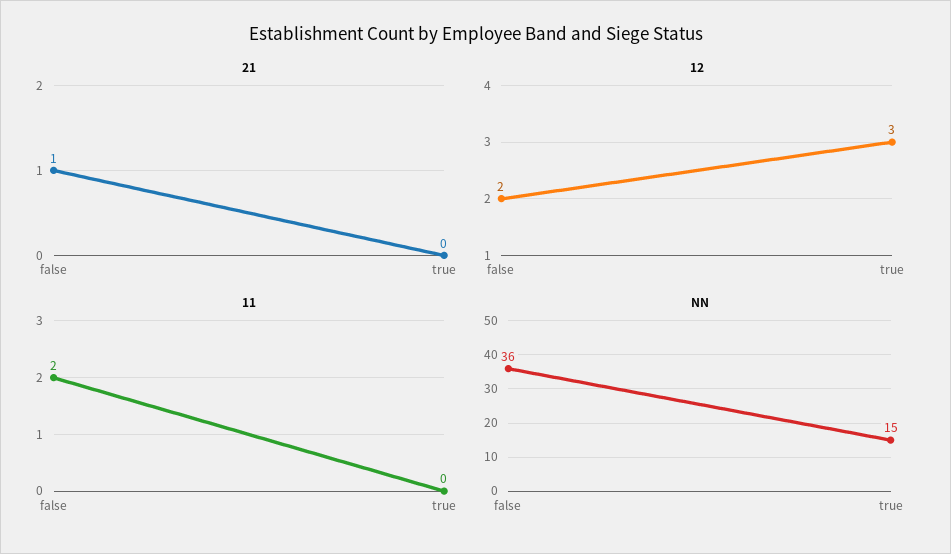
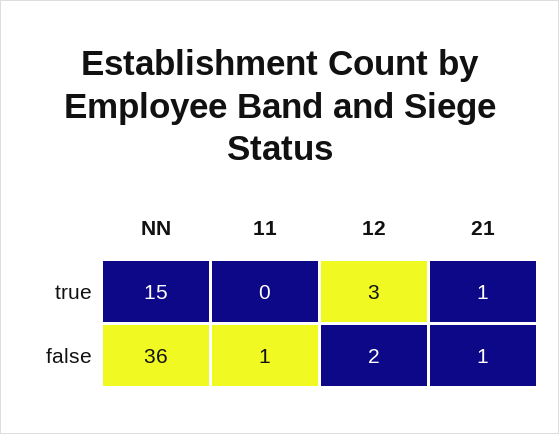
21, true: 0 -> 1
11, false: 2 -> 1

